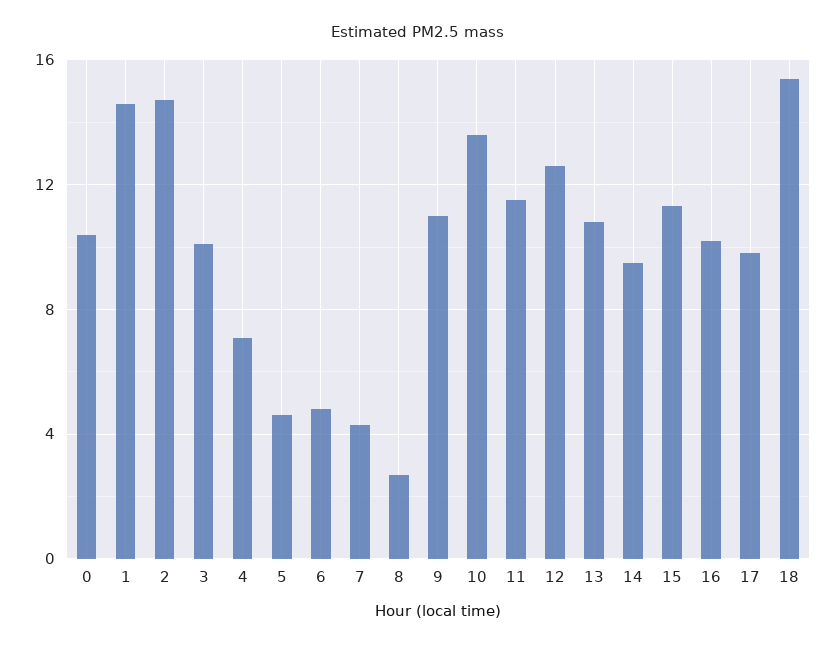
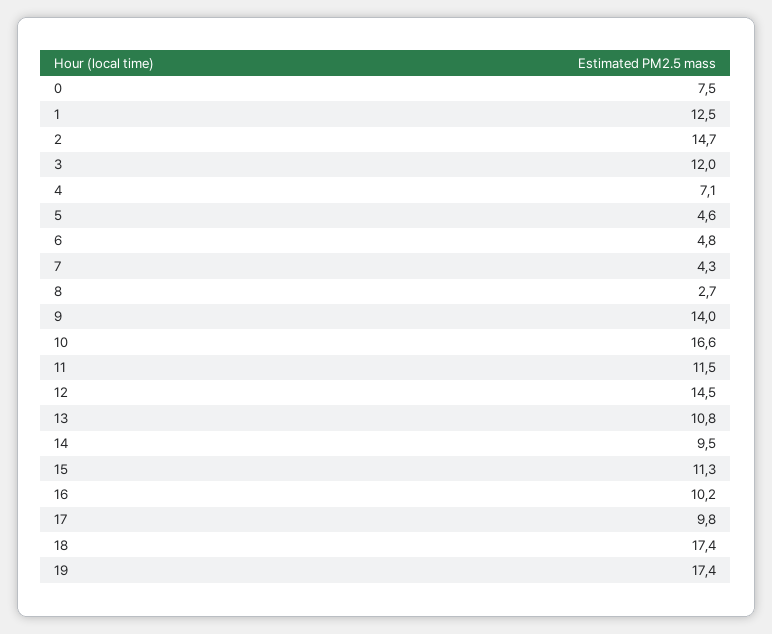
0: 10.5 -> 7.5
1: 14.5 -> 12.5
3: 10 -> 12
9: 11 -> 14
10: 13.5 -> 16.6
12: 12.5 -> 14.5
18: 15.5 -> 17.4
19: none -> 17.4

